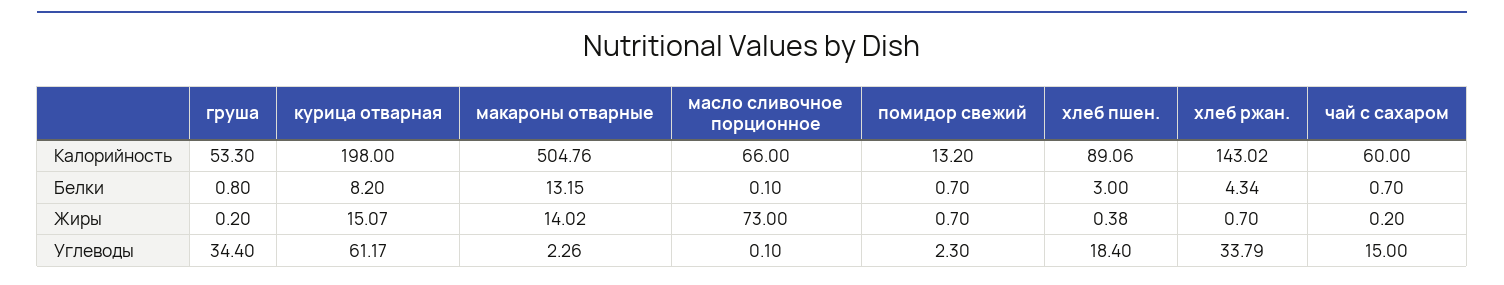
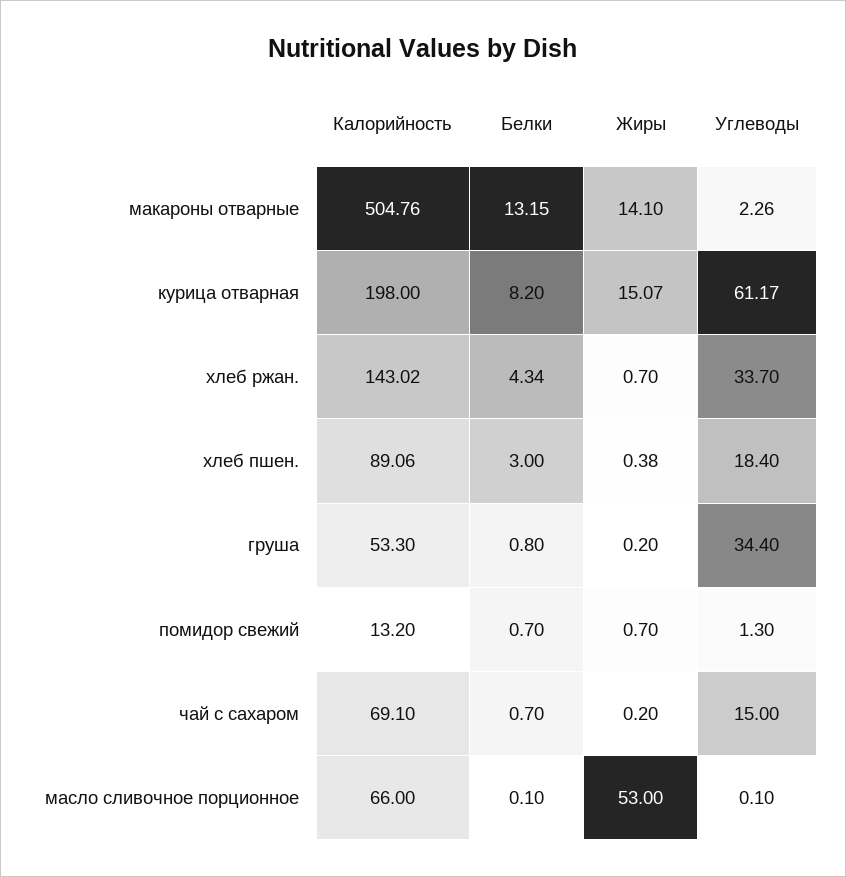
чай с сахаром, Калорийность: 60 -> 69.1
макароны отварные, Жиры: 14.02 -> 14.1
масло сливочное порционное, Жиры: 73 -> 53
помидор свежий, Углеводы: 2.3 -> 1.3
хлеб ржан., Углеводы: 33.79 -> 33.7

